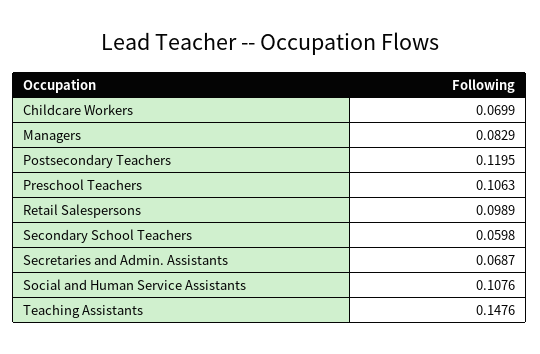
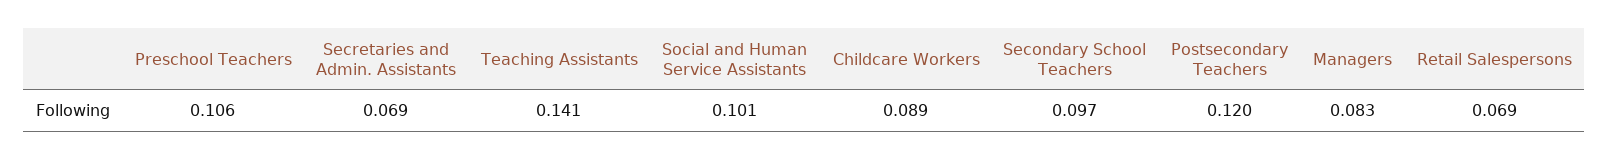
Childcare Workers: 0.0699 -> 0.089
Retail Salespersons: 0.0989 -> 0.069
Secondary School Teachers: 0.0598 -> 0.097
Social and Human Service Assistants: 0.1076 -> 0.101
Teaching Assistants: 0.1476 -> 0.141

